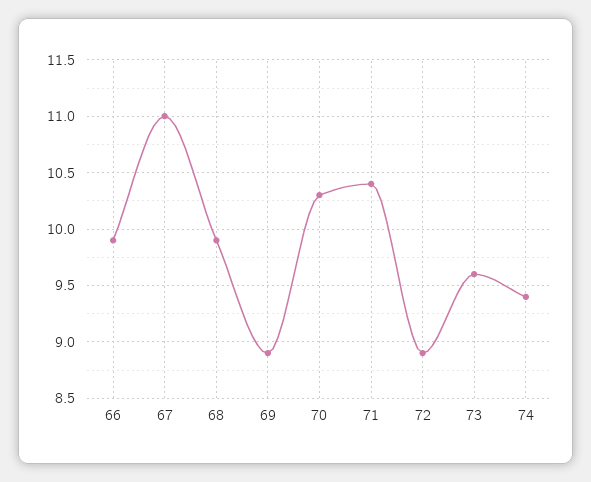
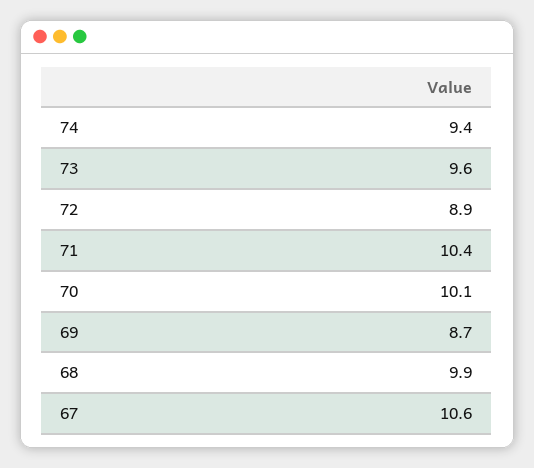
66: 9.9 -> none
67: 11 -> 10.6
69: 8.9 -> 8.7
70: 10.3 -> 10.1

